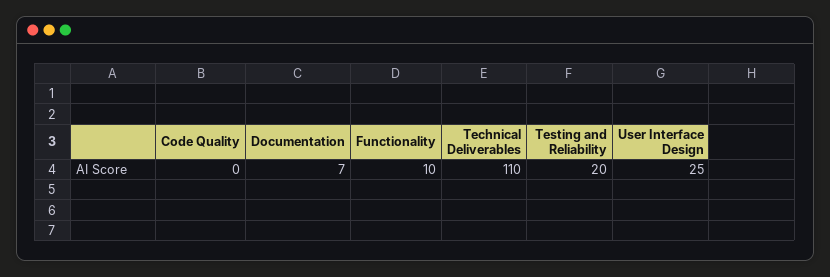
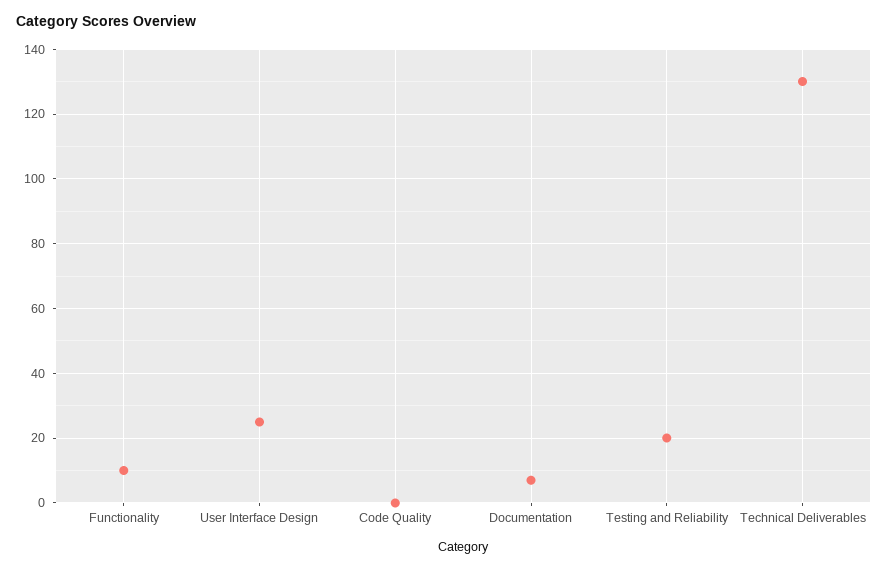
Technical Deliverables: 110 -> 130

